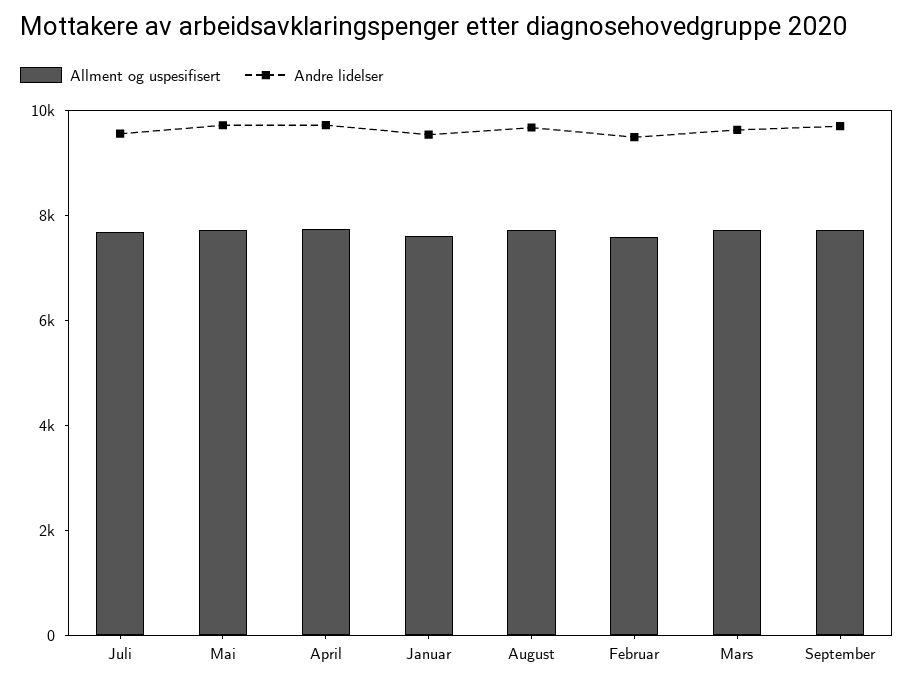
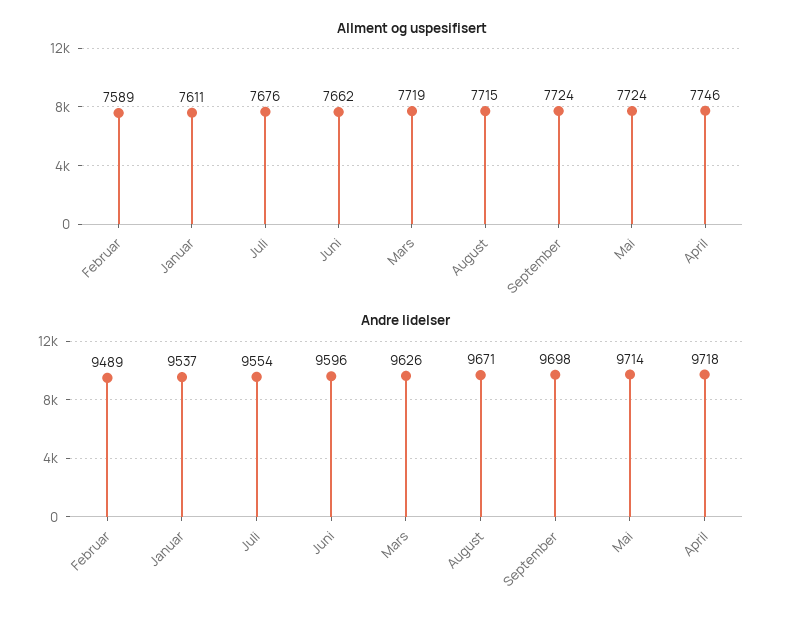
Allment og uspesifisert, Juni: none -> 7662
Andre lidelser, Juni: none -> 9596

